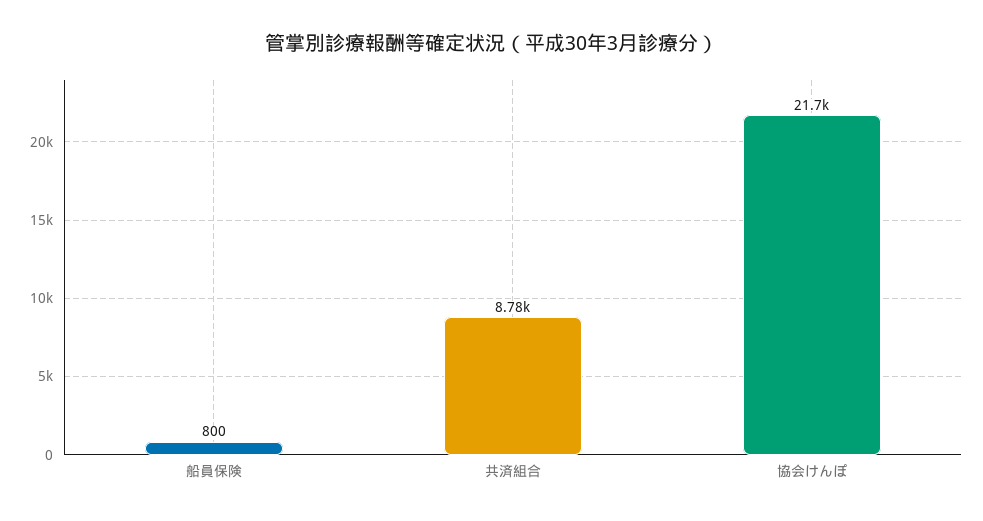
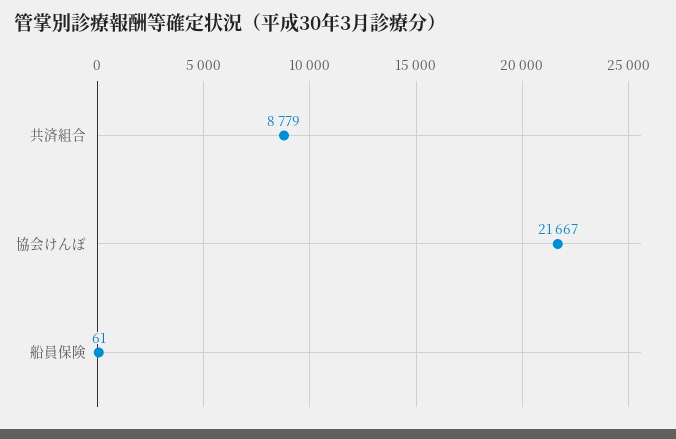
船員保険: 800 -> 61

